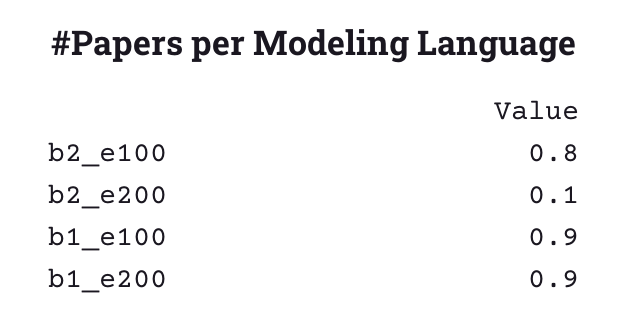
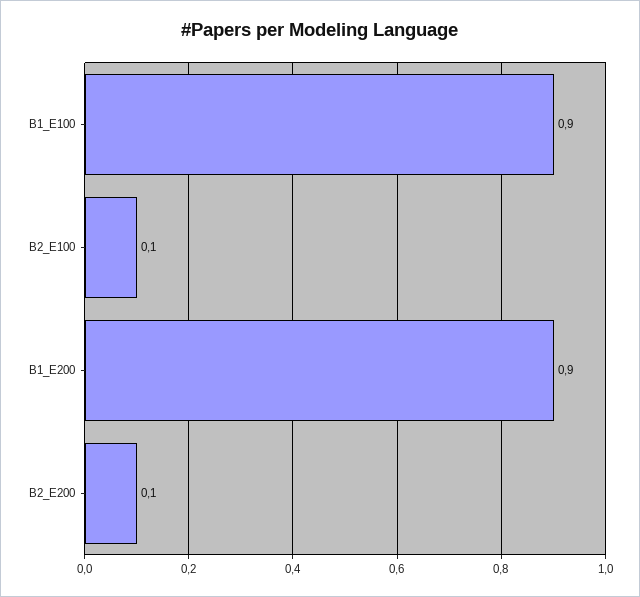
b2_e100: 0.8 -> 0.1

